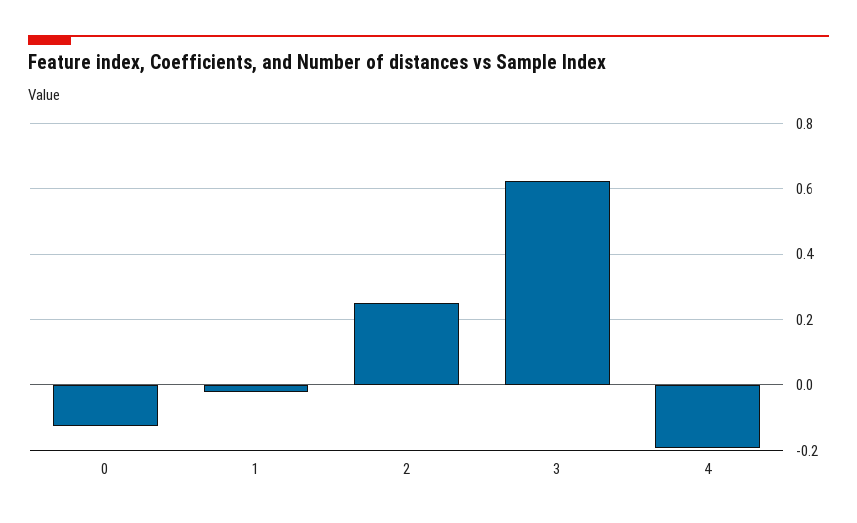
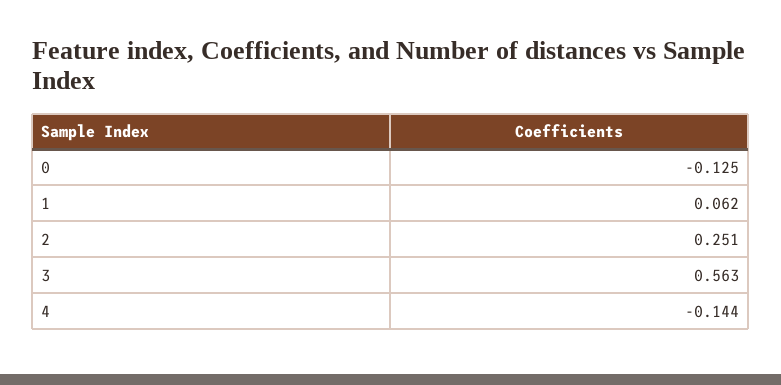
1: -0.02 -> 0.062
3: 0.62 -> 0.563
4: -0.2 -> -0.144

